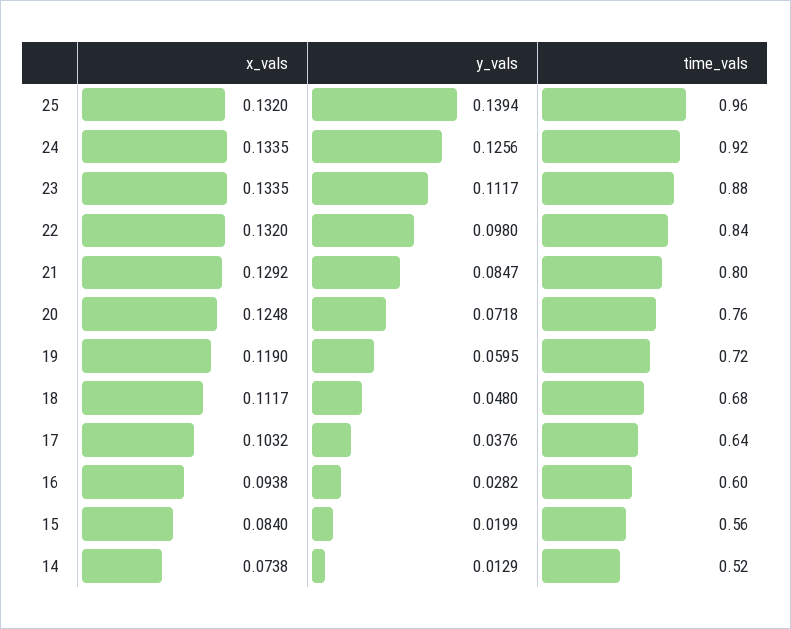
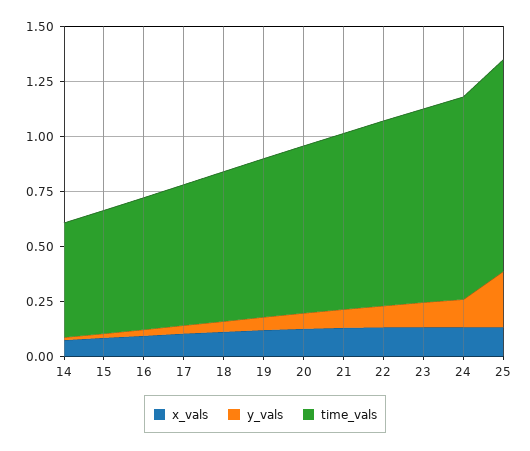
y_vals, 25: 0.1394 -> 0.25

